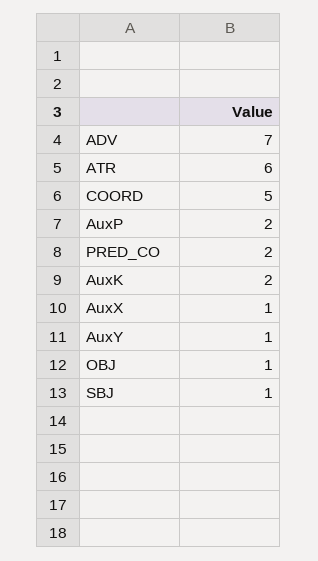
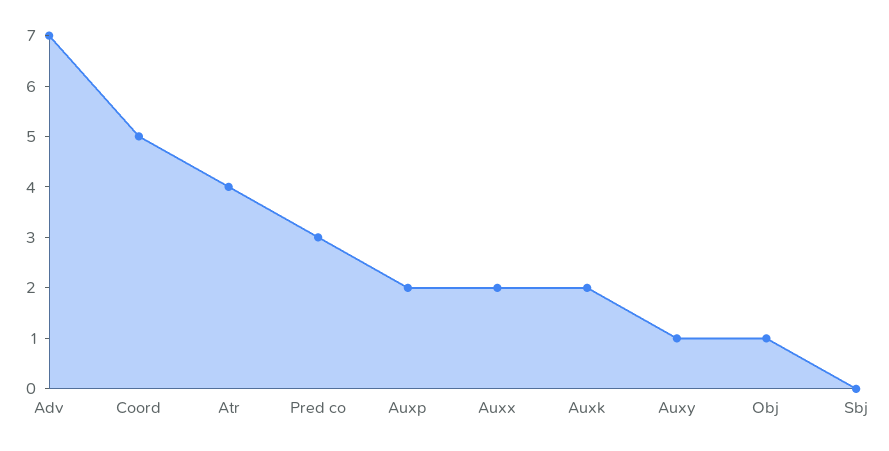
ATR: 6 -> 4
PRED_CO: 2 -> 3
AuxX: 1 -> 2
SBJ: 1 -> 0

